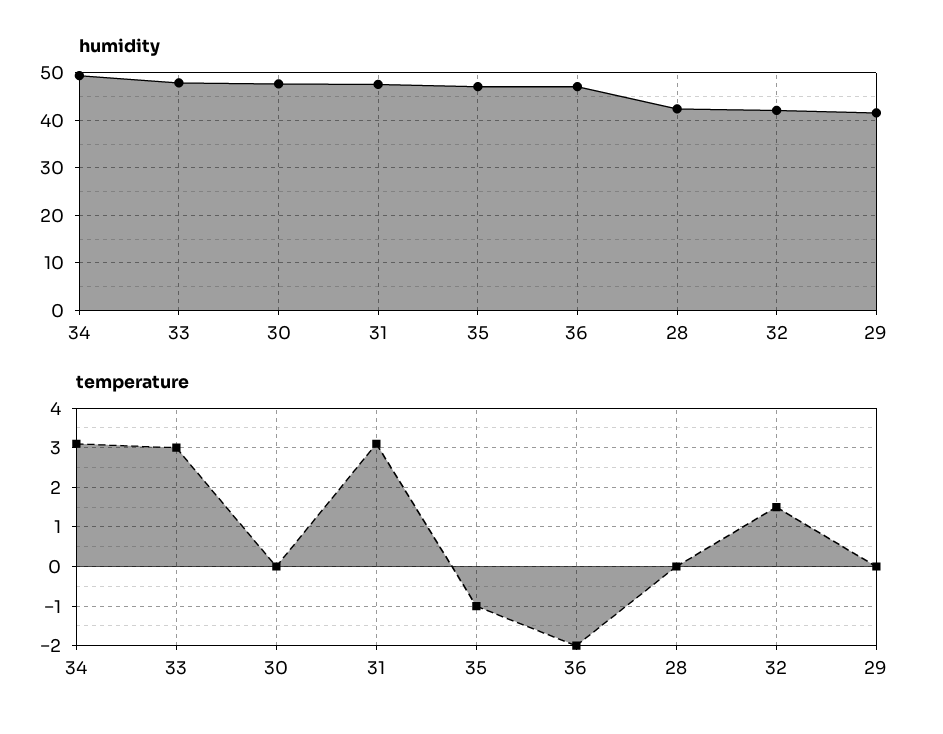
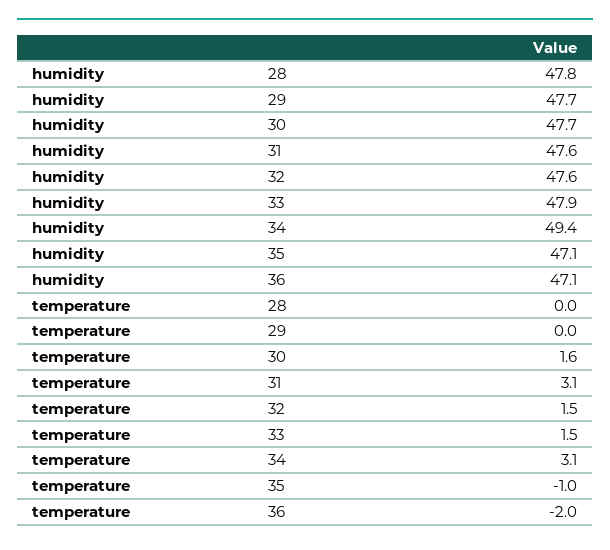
humidity, 28: 42 -> 47.8
humidity, 32: 42 -> 47.6
humidity, 29: 42 -> 47.7
temperature, 33: 3 -> 1.5
temperature, 30: 0 -> 1.6

